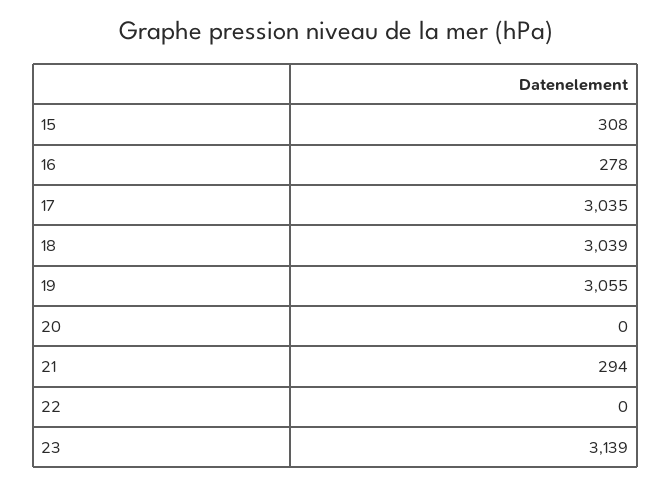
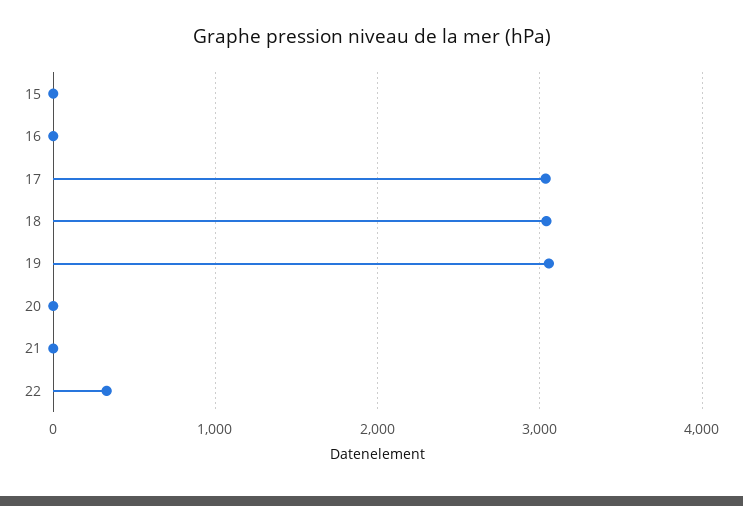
15: 308 -> 0
16: 278 -> 0
21: 294 -> 0
22: 0 -> 300
23: 3139 -> none

